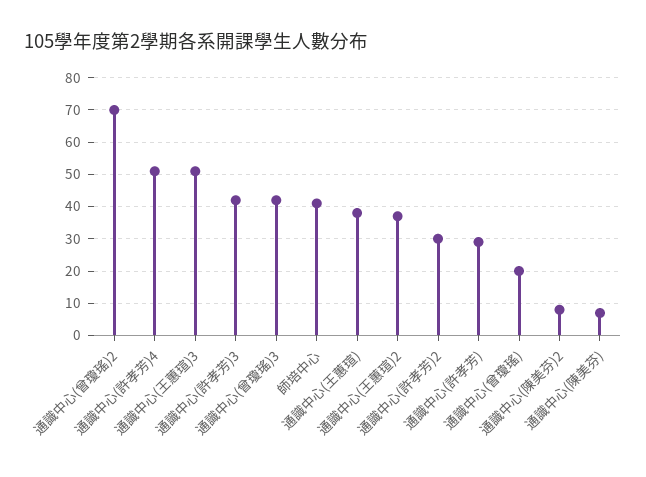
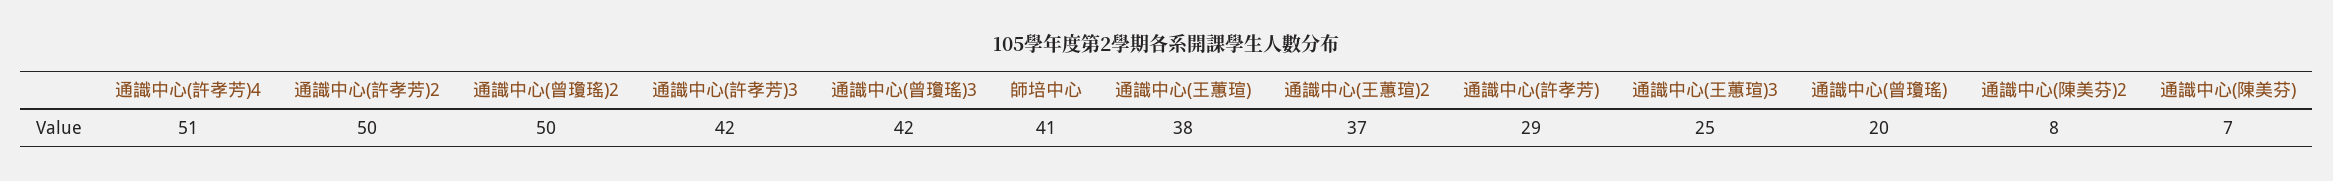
通識中心(曾瓊瑤)2: 70 -> 50
通識中心(王蕙瑄)3: 50 -> 25
通識中心(許孝芳)2: 30 -> 50

